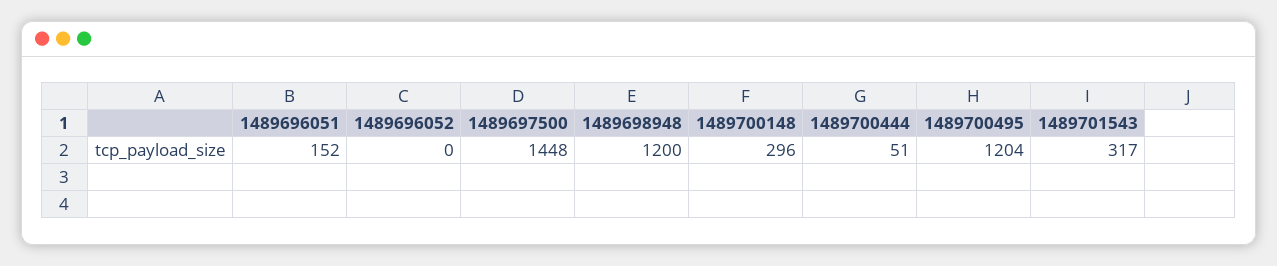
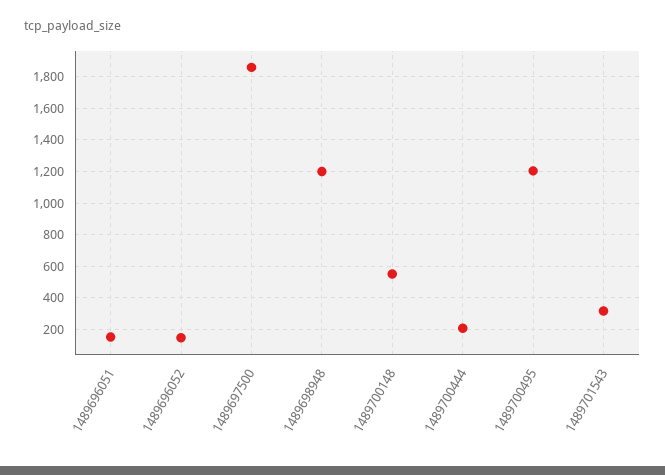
1489696052: 0 -> 150
1489697500: 1448 -> 1850
1489700148: 296 -> 550
1489700444: 51 -> 200

